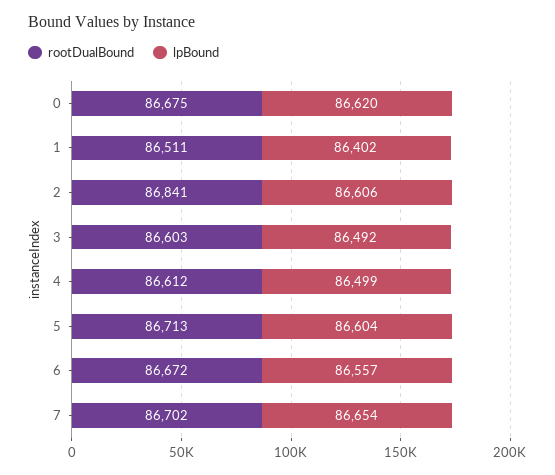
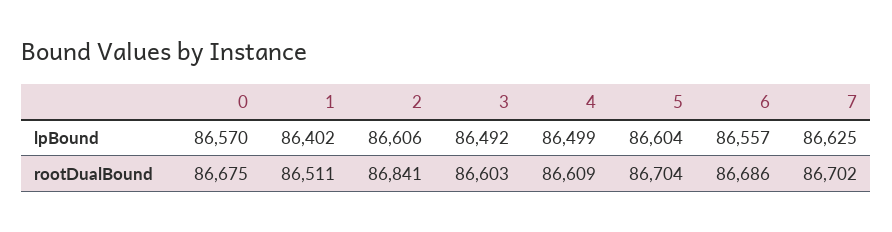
lpBound, 0: 86620 -> 86570
rootDualBound, 4: 86612 -> 86609
rootDualBound, 5: 86713 -> 86704
rootDualBound, 6: 86672 -> 86686
lpBound, 7: 86654 -> 86625

